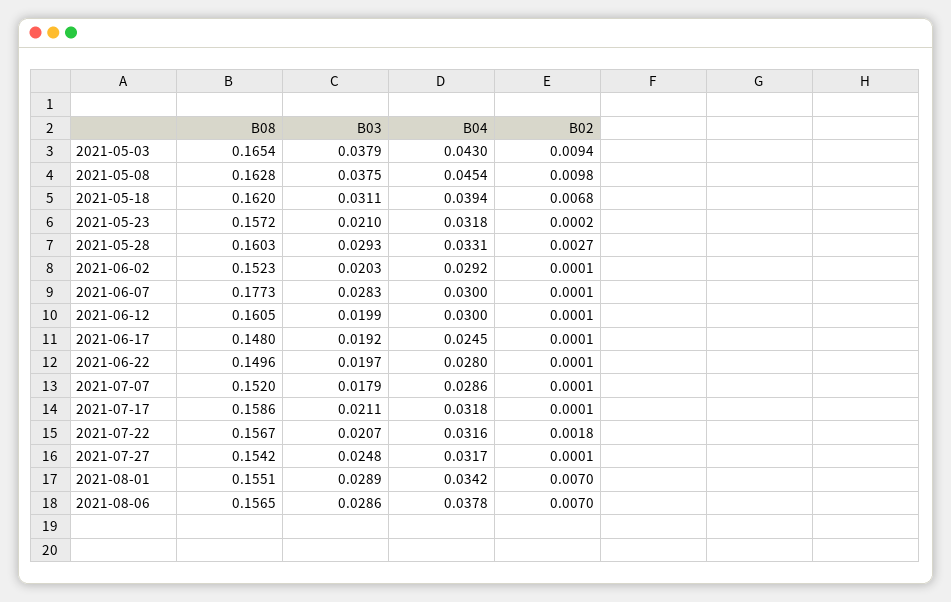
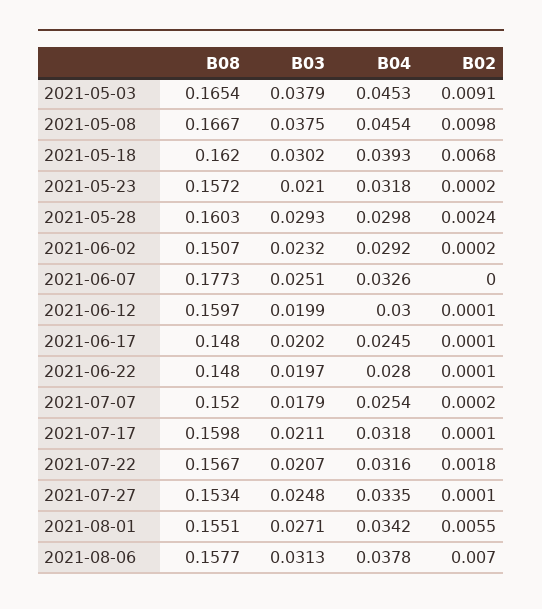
B04, 2021-05-03: 0.043 -> 0.0453
B02, 2021-05-03: 0.0094 -> 0.0091
B08, 2021-05-08: 0.1628 -> 0.1667
B03, 2021-05-18: 0.0311 -> 0.0302
B04, 2021-05-18: 0.0394 -> 0.0393
B04, 2021-05-28: 0.0331 -> 0.0298
B02, 2021-05-28: 0.0027 -> 0.0024
B08, 2021-06-02: 0.1523 -> 0.1507
B03, 2021-06-02: 0.0203 -> 0.0232
B02, 2021-06-02: 0.0001 -> 0.0002
B03, 2021-06-07: 0.0283 -> 0.0251
B04, 2021-06-07: 0.03 -> 0.0326
B02, 2021-06-07: 0.0001 -> 0
B08, 2021-06-12: 0.1605 -> 0.1597
B03, 2021-06-17: 0.0192 -> 0.0202
B08, 2021-06-22: 0.1496 -> 0.148
B04, 2021-07-07: 0.0286 -> 0.0254
B02, 2021-07-07: 0.0001 -> 0.0002
B08, 2021-07-17: 0.1586 -> 0.1598
B08, 2021-07-27: 0.1542 -> 0.1534
B04, 2021-07-27: 0.0317 -> 0.0335
B03, 2021-08-01: 0.0289 -> 0.0271
B02, 2021-08-01: 0.007 -> 0.0055
B08, 2021-08-06: 0.1565 -> 0.1577
B03, 2021-08-06: 0.0286 -> 0.0313

